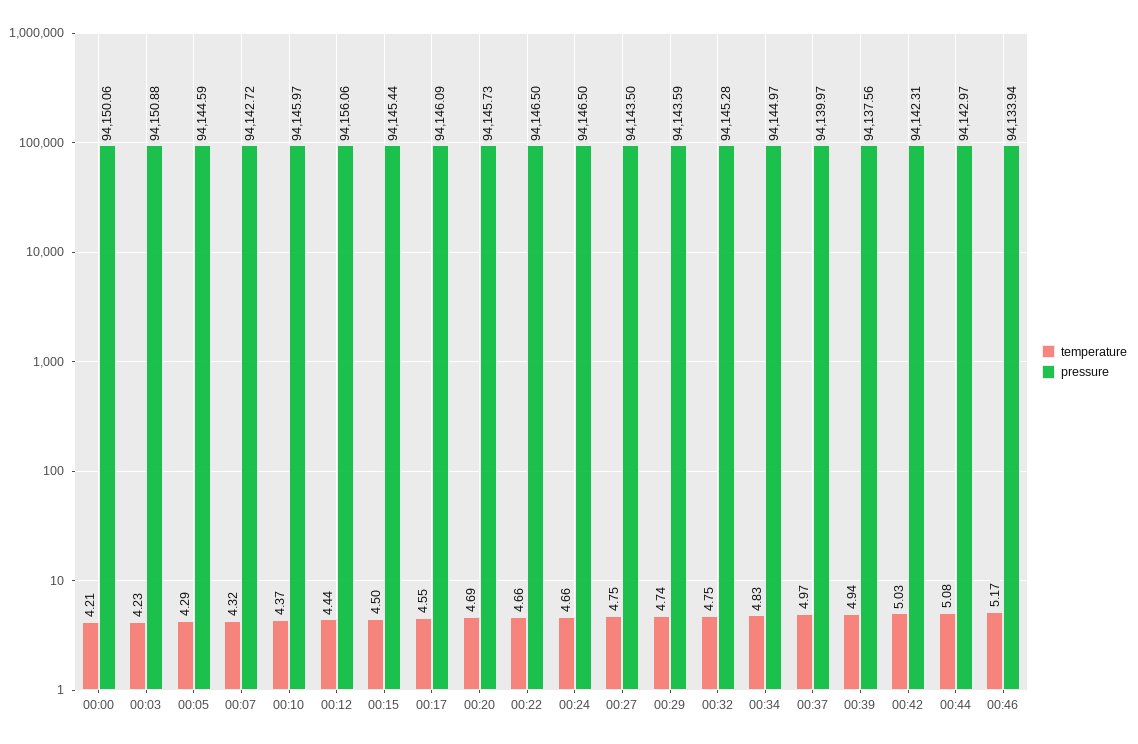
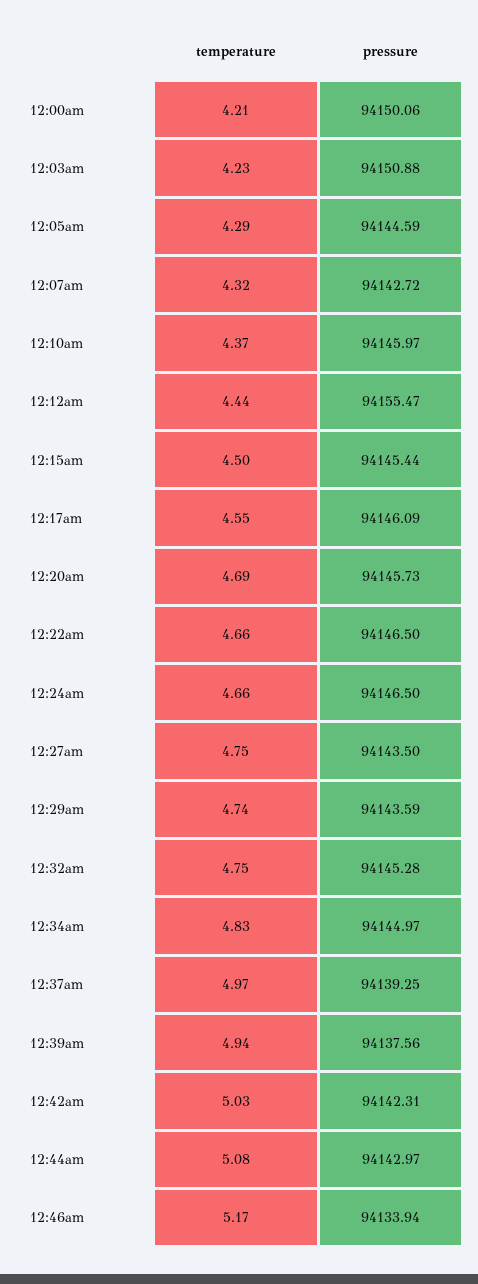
pressure, 00:12: 94156.06 -> 94155.47
pressure, 00:37: 94139.97 -> 94139.25

